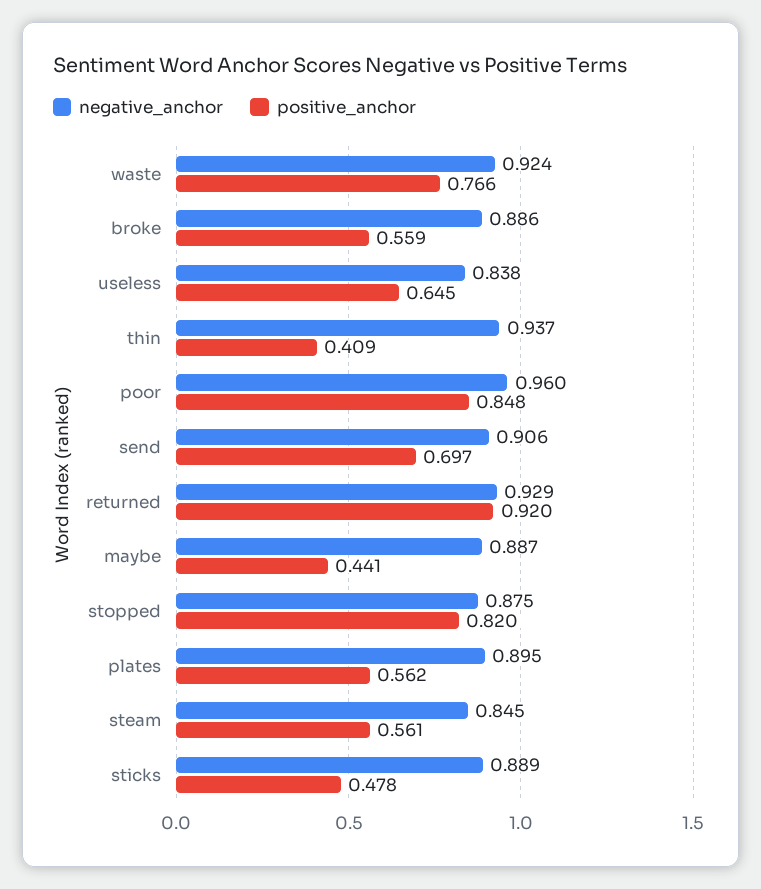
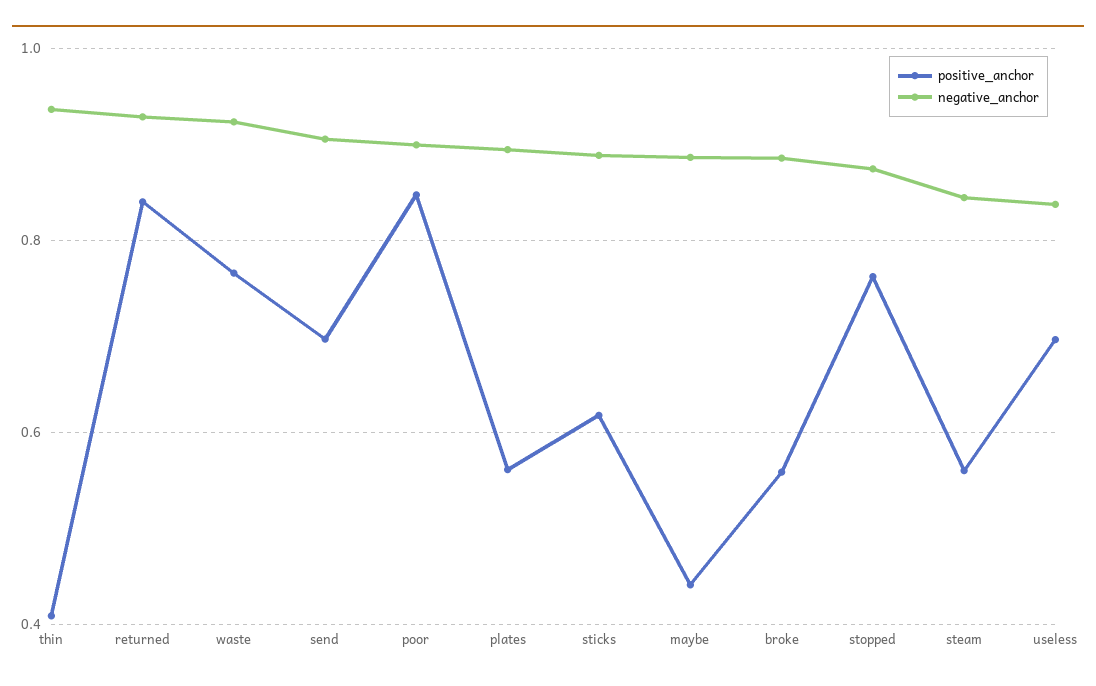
positive_anchor, useless: 0.645 -> 0.7
negative_anchor, poor: 0.96 -> 0.9
positive_anchor, returned: 0.92 -> 0.84
positive_anchor, stopped: 0.82 -> 0.76
positive_anchor, sticks: 0.478 -> 0.62

